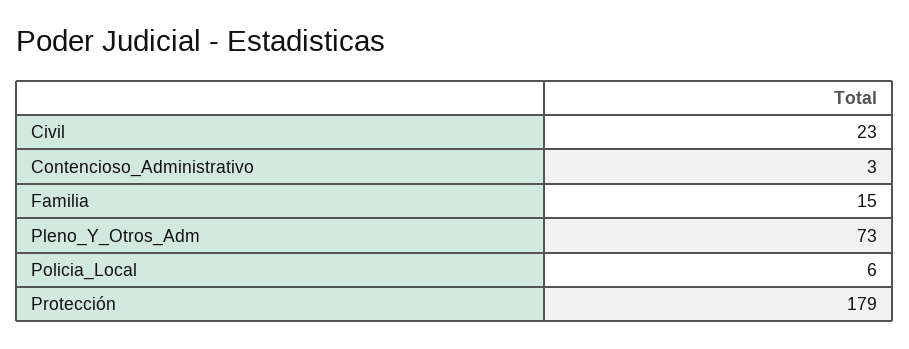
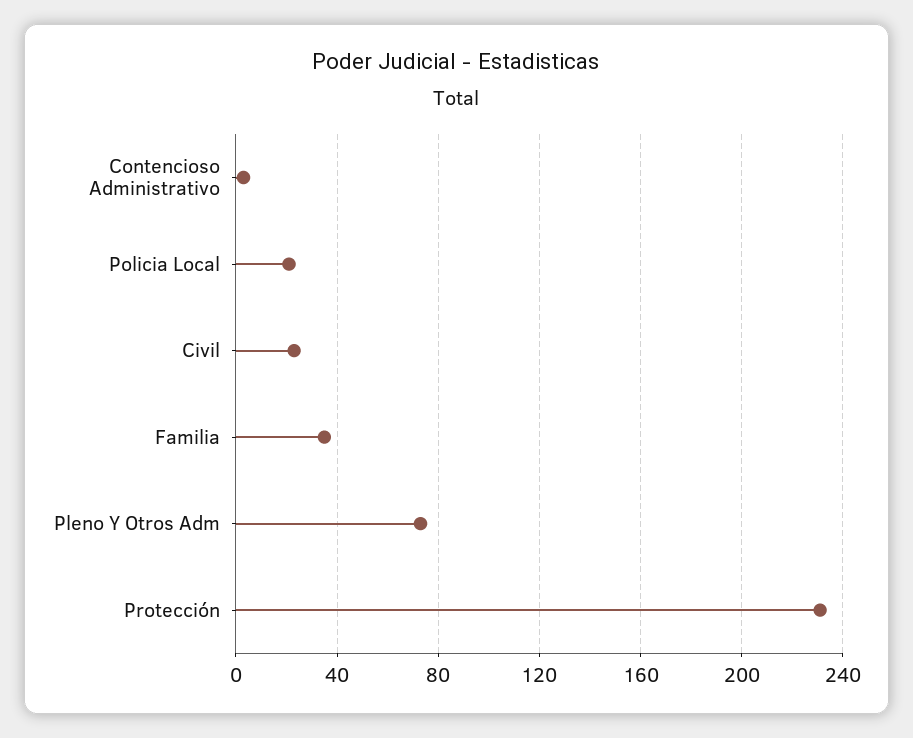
Familia: 15 -> 35
Policia_Local: 6 -> 20
Protección: 179 -> 230

